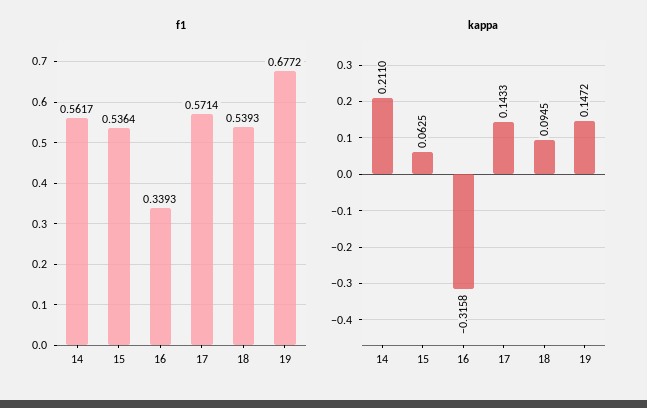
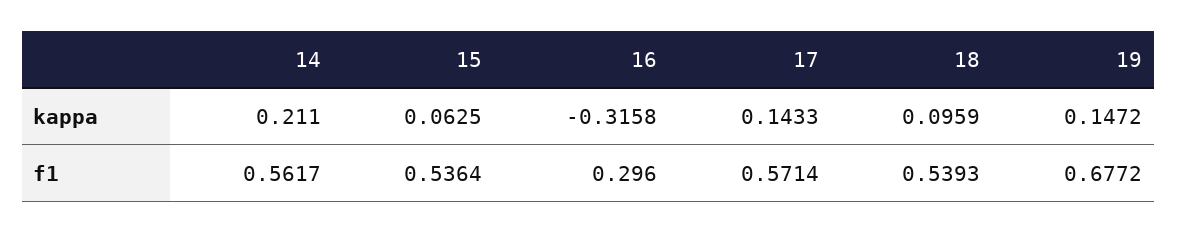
f1, 16: 0.3393 -> 0.296
kappa, 18: 0.0945 -> 0.0959

